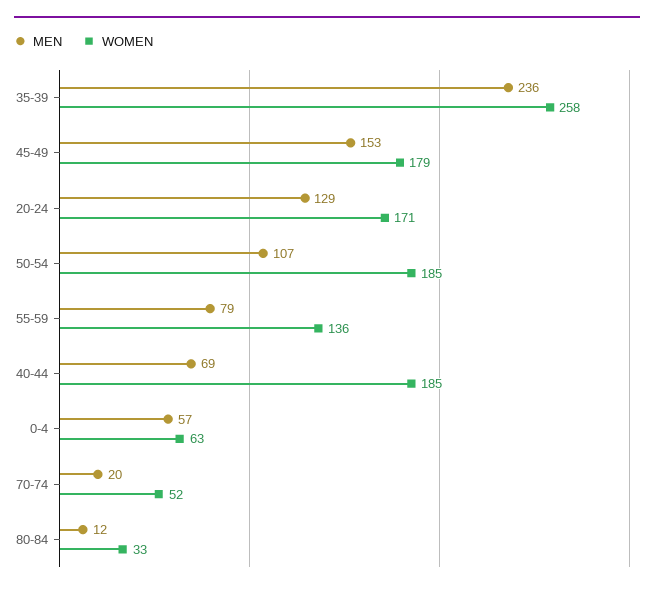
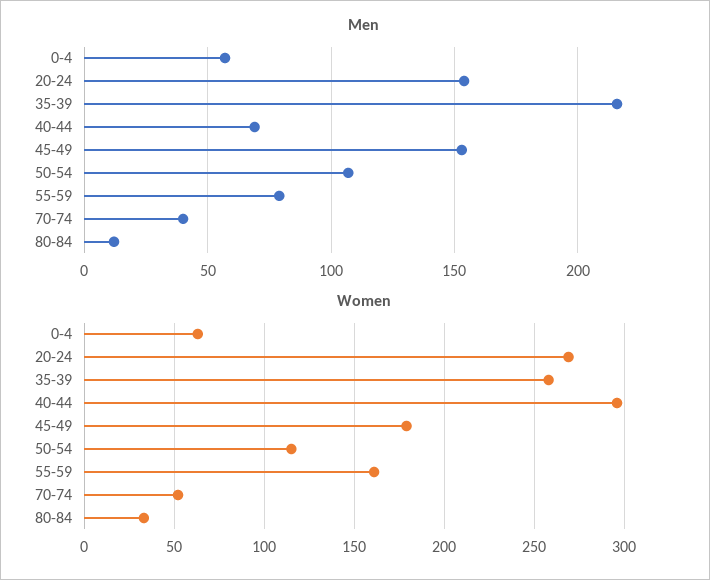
MEN, 35-39: 236 -> 215
MEN, 20-24: 129 -> 155
WOMEN, 20-24: 171 -> 270
WOMEN, 50-54: 185 -> 115
WOMEN, 55-59: 136 -> 160
WOMEN, 40-44: 185 -> 295
MEN, 70-74: 20 -> 40

